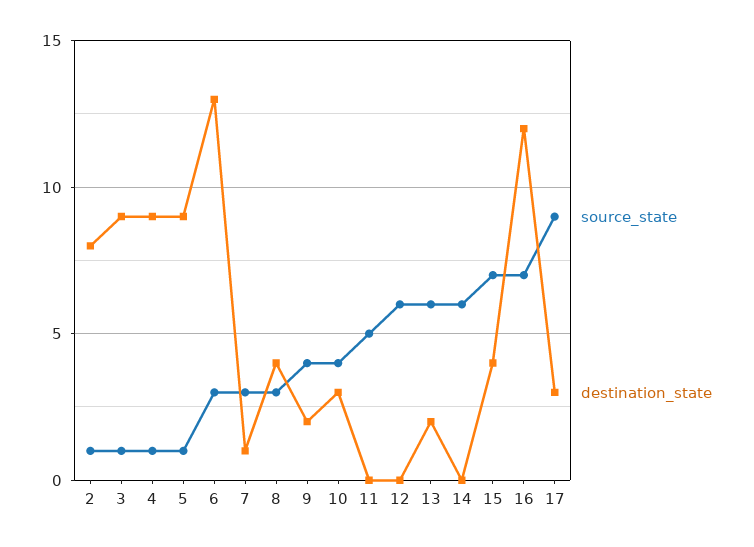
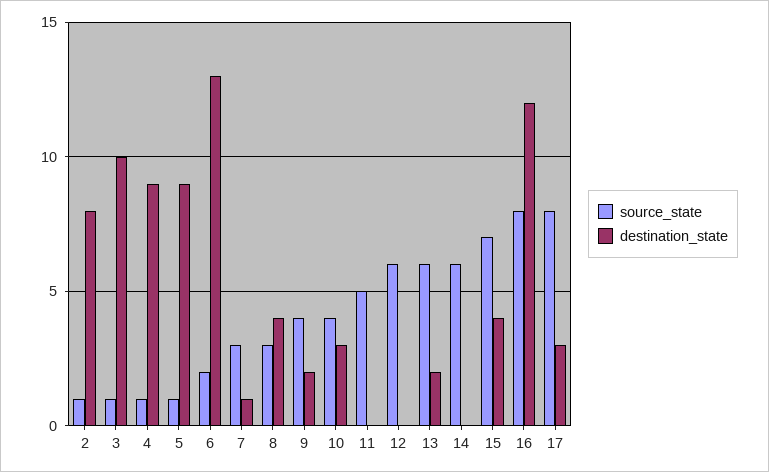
destination_state, 3: 9 -> 10
source_state, 6: 3 -> 2
source_state, 16: 7 -> 8
source_state, 17: 9 -> 8

